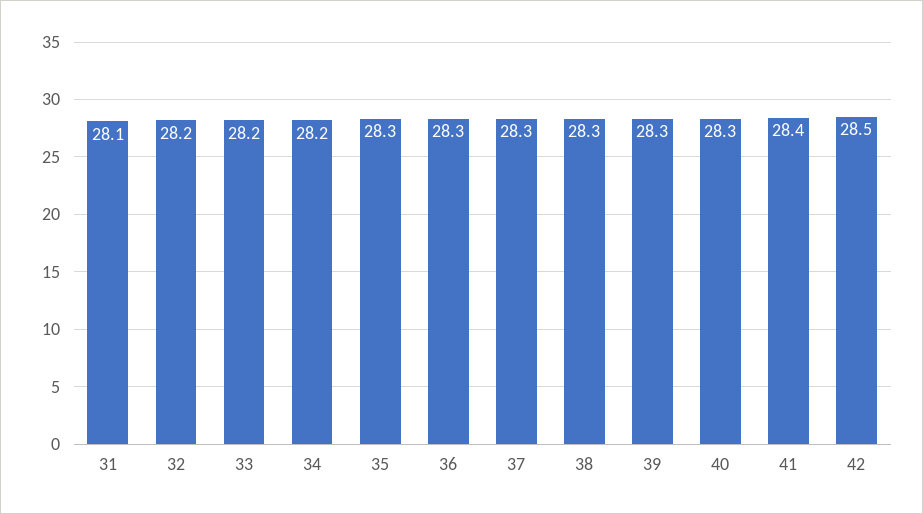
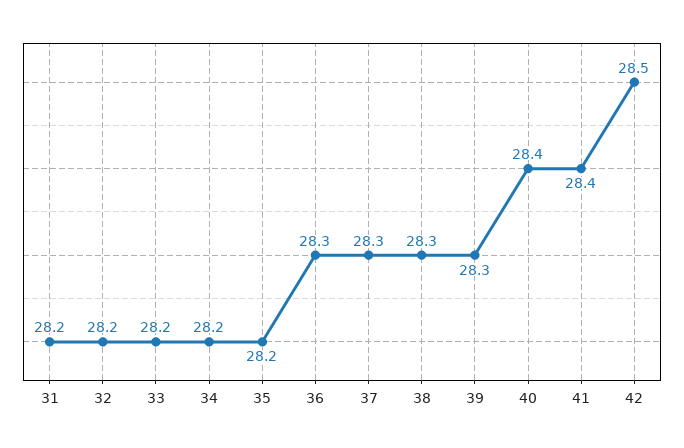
31: 28.1 -> 28.2
35: 28.3 -> 28.2
40: 28.3 -> 28.4

